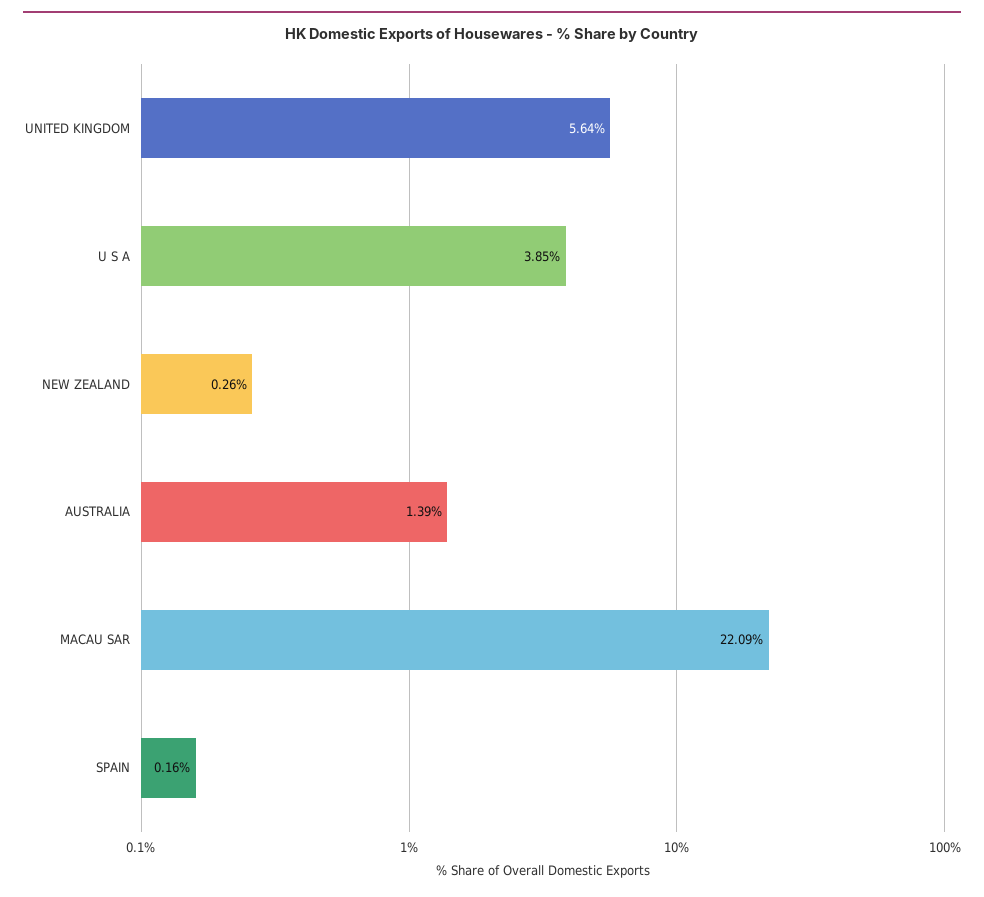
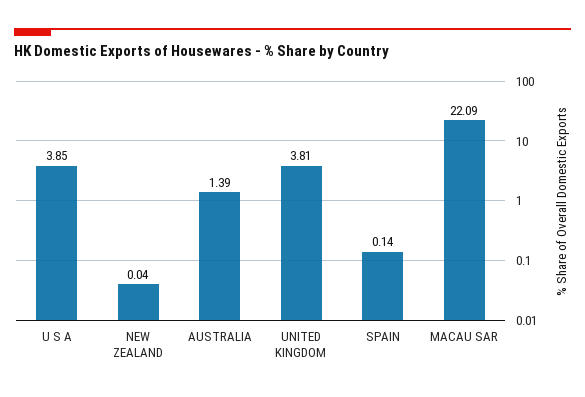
UNITED KINGDOM: 5.64 -> 3.81
NEW ZEALAND: 0.26 -> 0.04
SPAIN: 0.16 -> 0.14

